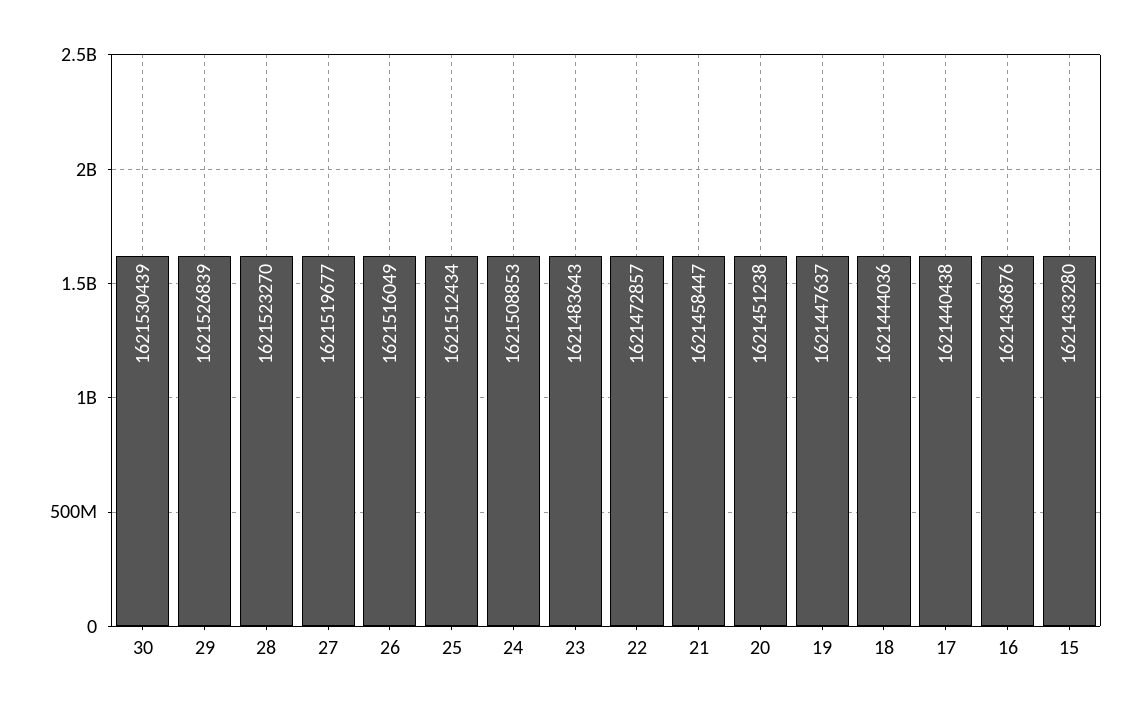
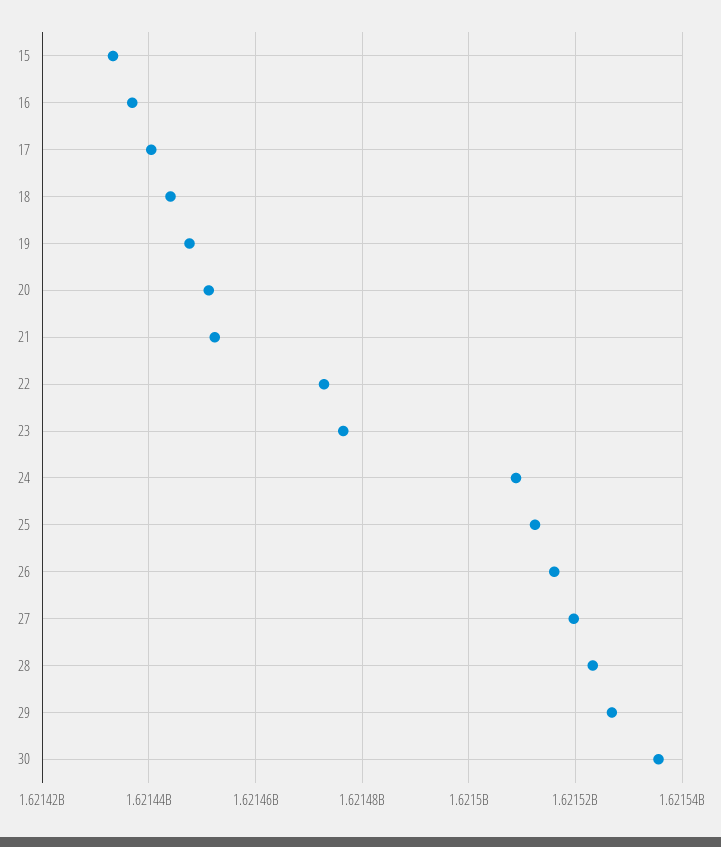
30: 1621530439 -> 1621536000
23: 1621483643 -> 1621476000
21: 1621458447 -> 1621452000

